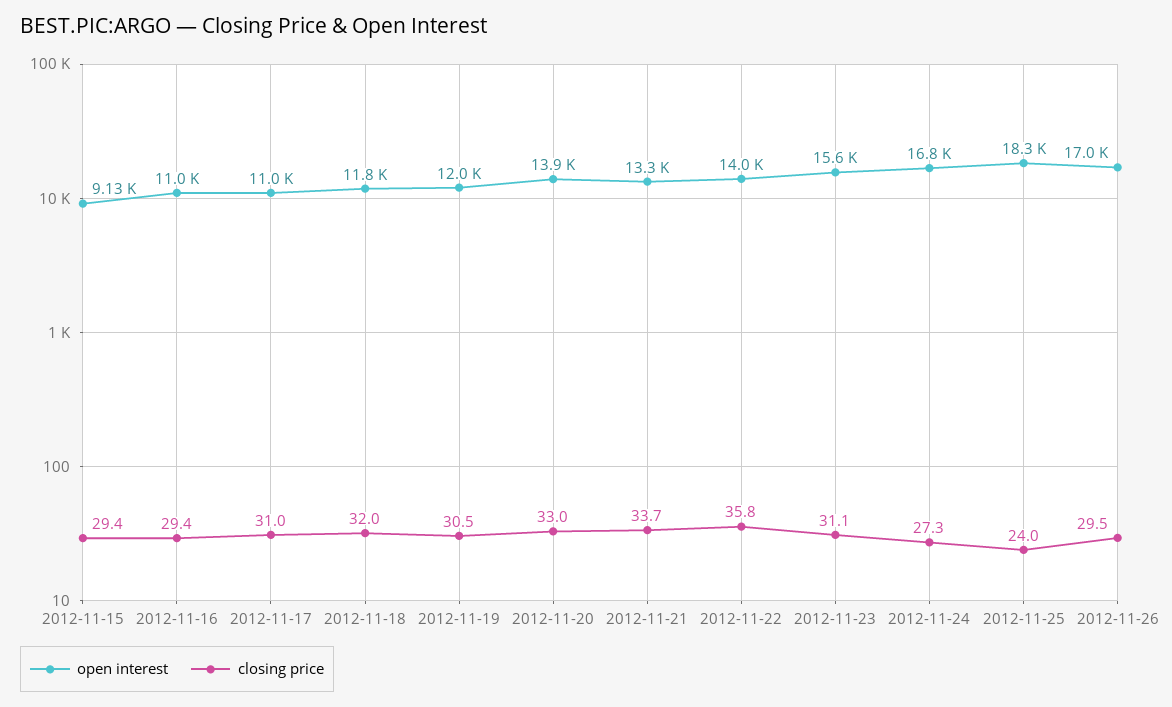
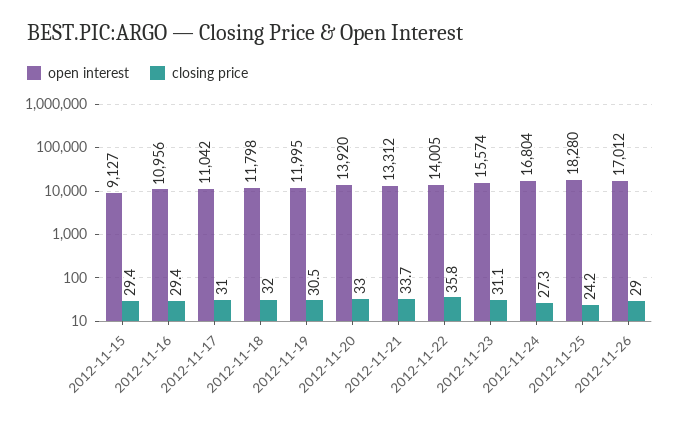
closing price, 2012-11-25: 24 -> 24.2
closing price, 2012-11-26: 29.5 -> 29

